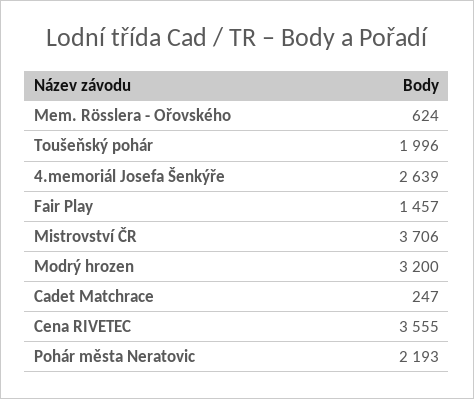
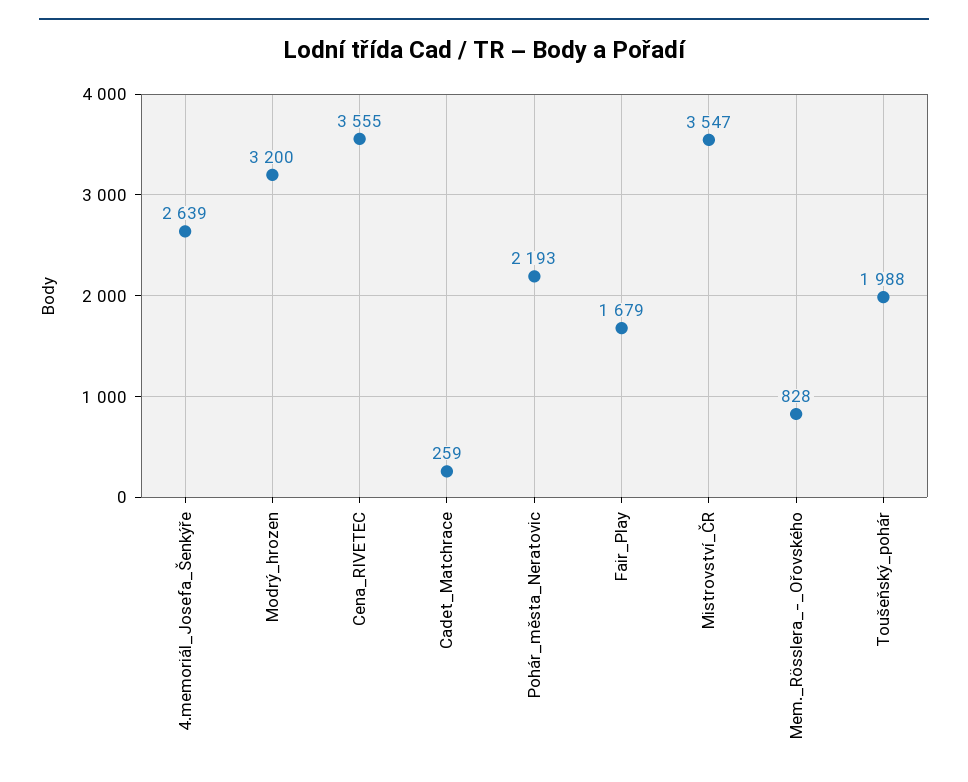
Mem. Rösslera - Ořovského: 624 -> 828
Toušeňský pohár: 1996 -> 1988
Fair Play: 1457 -> 1679
Mistrovství ČR: 3706 -> 3547
Cadet Matchrace: 247 -> 259

